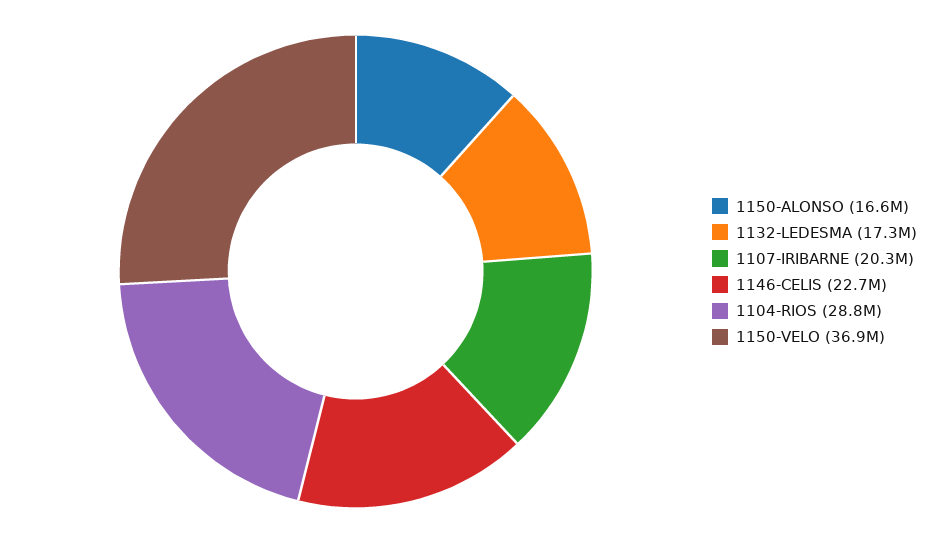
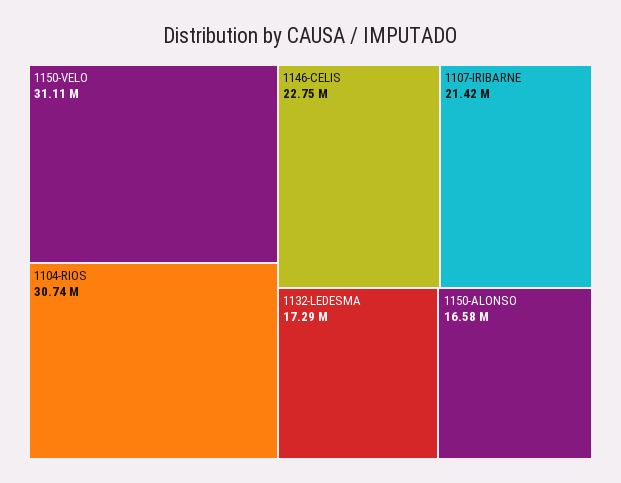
1107-IRIBARNE: 20300000 -> 21420000
1104-RIOS: 28800000 -> 30740000
1150-VELO: 36900000 -> 31110000

